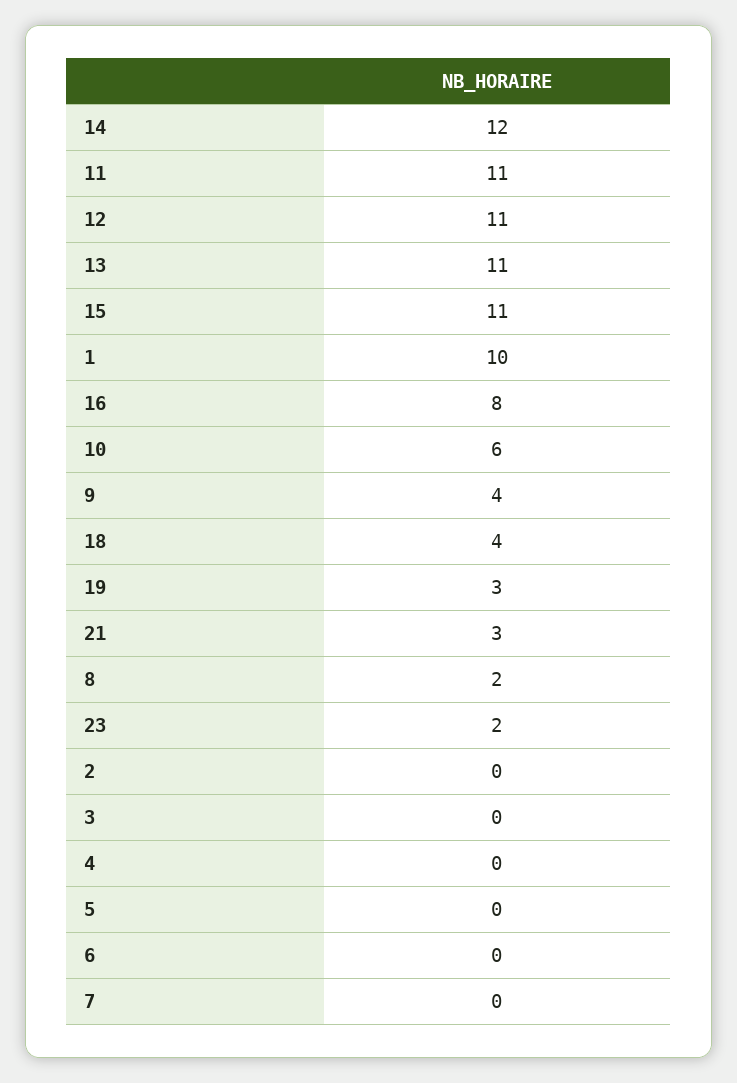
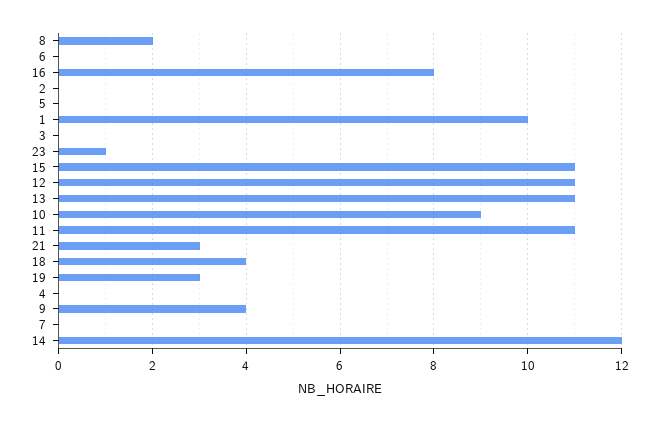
10: 6 -> 9
23: 2 -> 1

